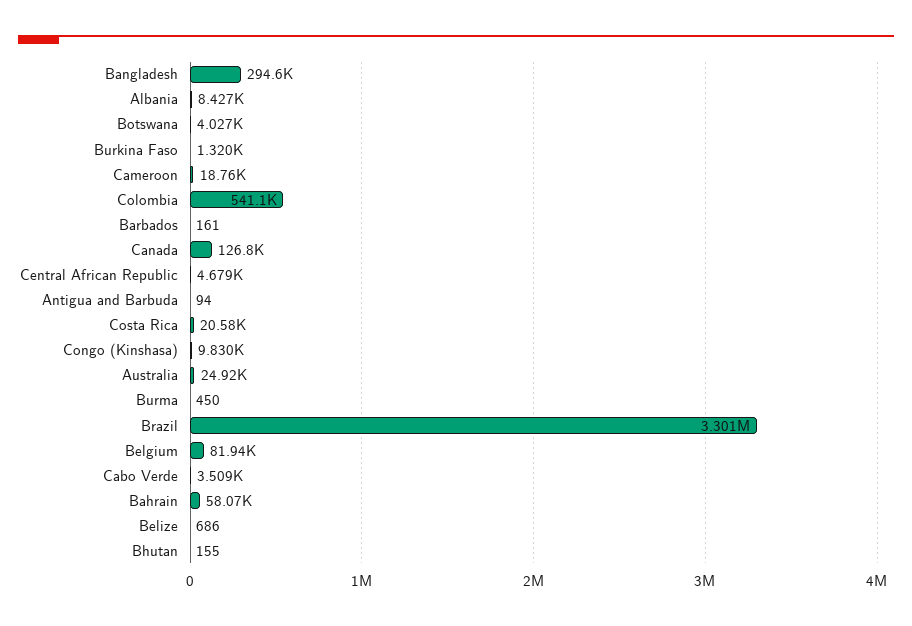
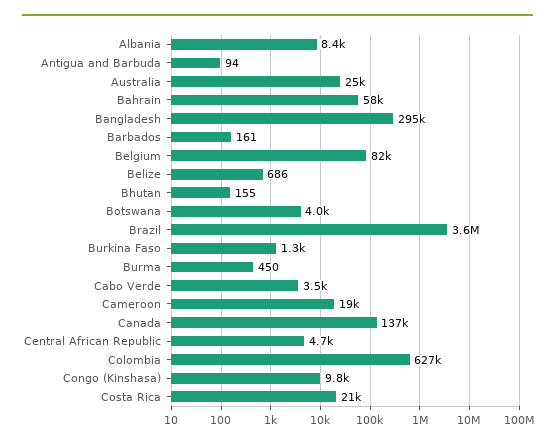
Colombia: 541100 -> 627000
Canada: 126800 -> 137000
Brazil: 3301000 -> 3600000

